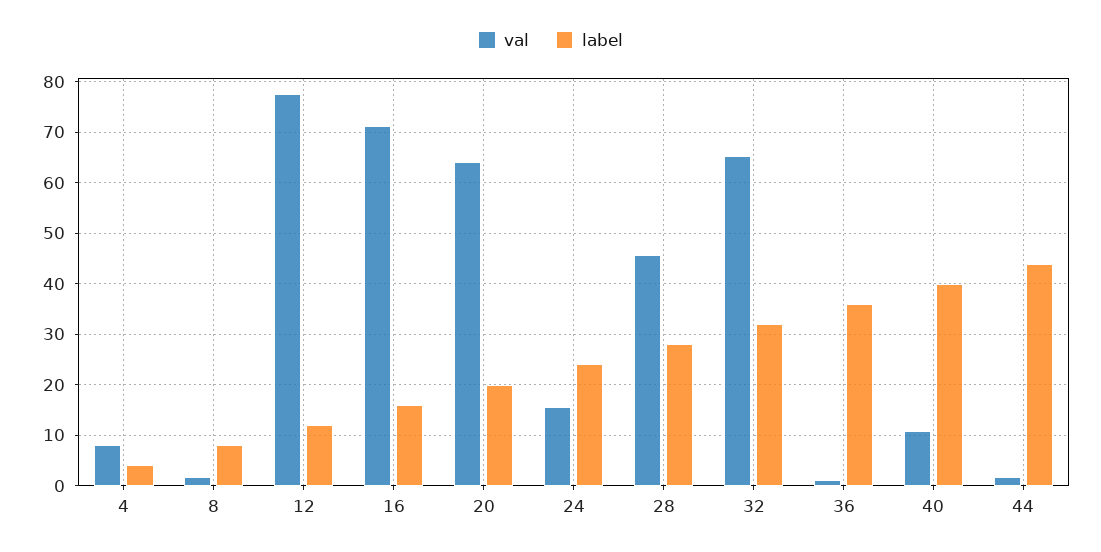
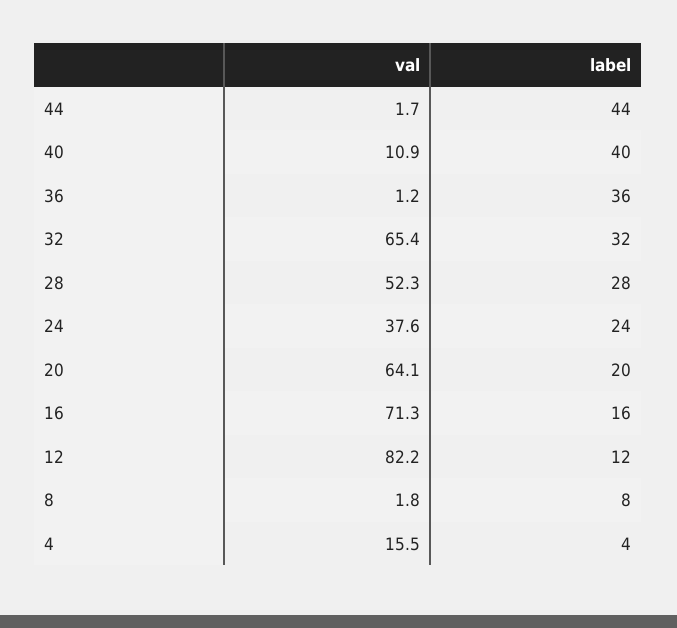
val, 4: 8 -> 15.5
val, 12: 78 -> 82.2
val, 24: 16 -> 37.6
val, 28: 46 -> 52.3

